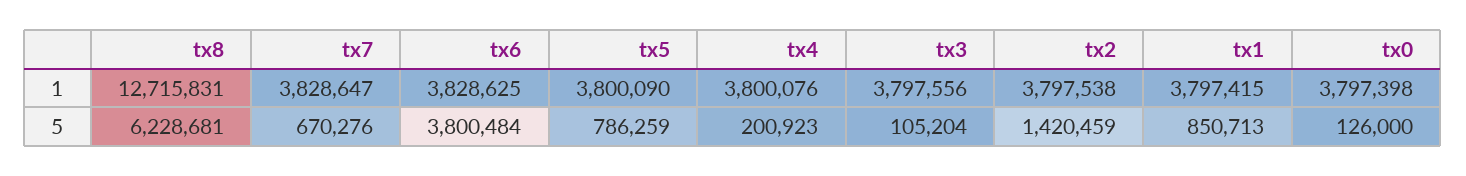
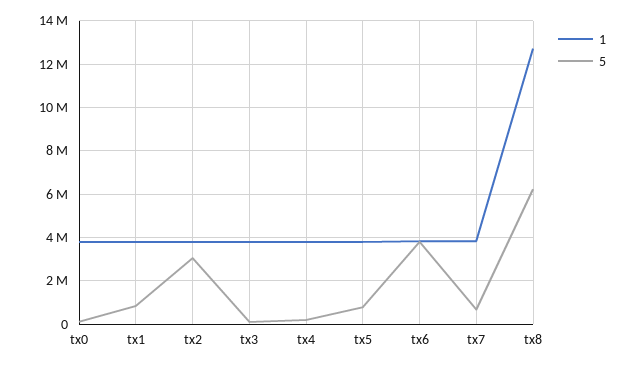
5, tx2: 1420459 -> 3000000

